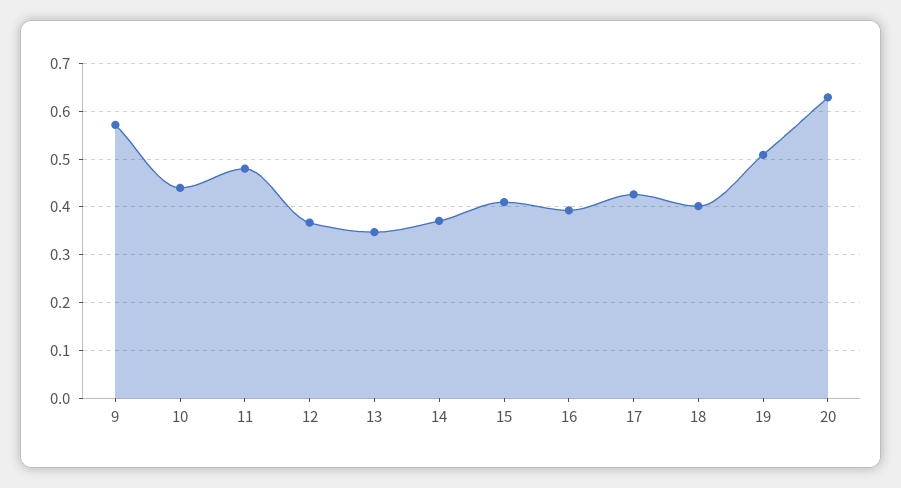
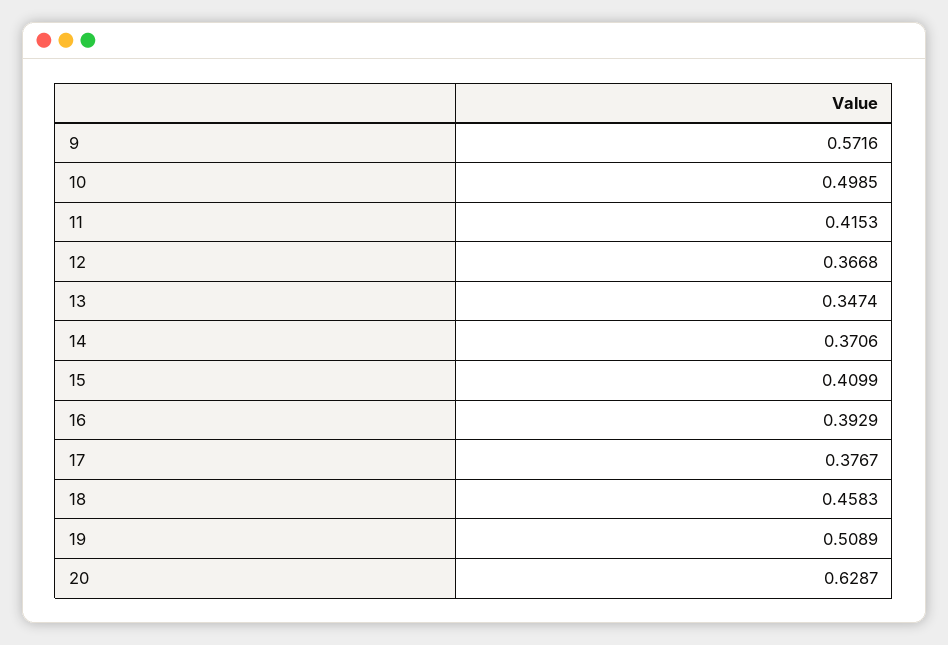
10: 0.44 -> 0.4985
11: 0.48 -> 0.4153
17: 0.42 -> 0.3767
18: 0.4 -> 0.4583

